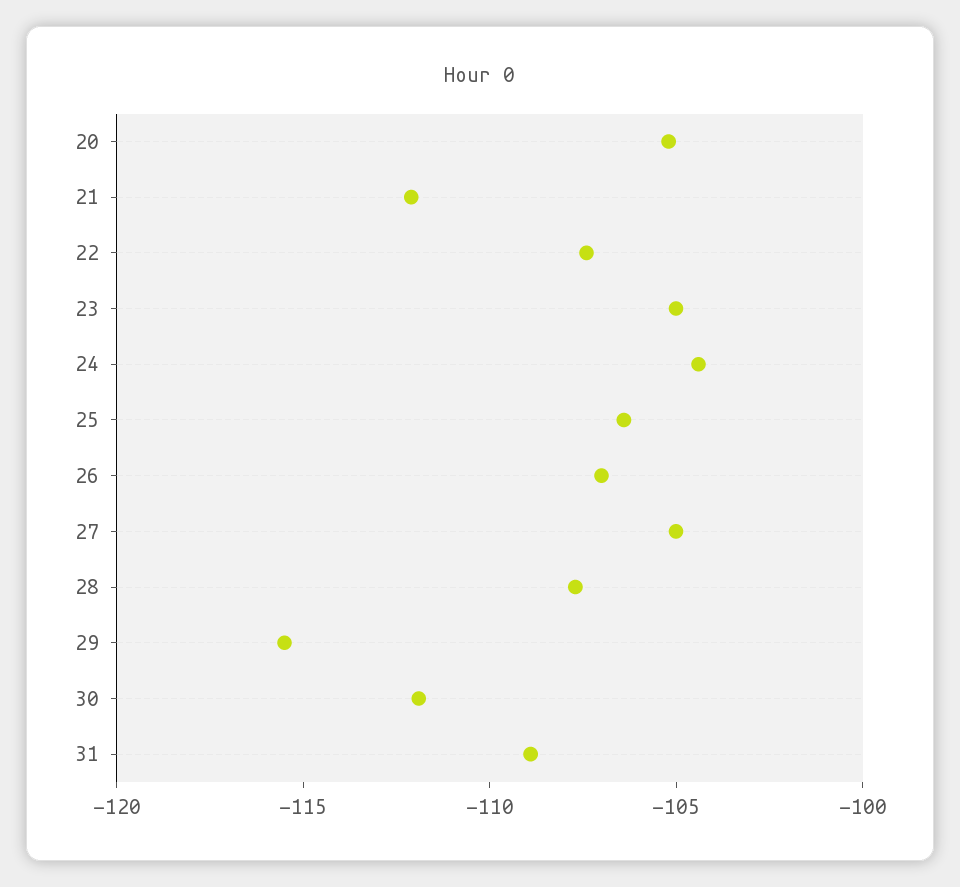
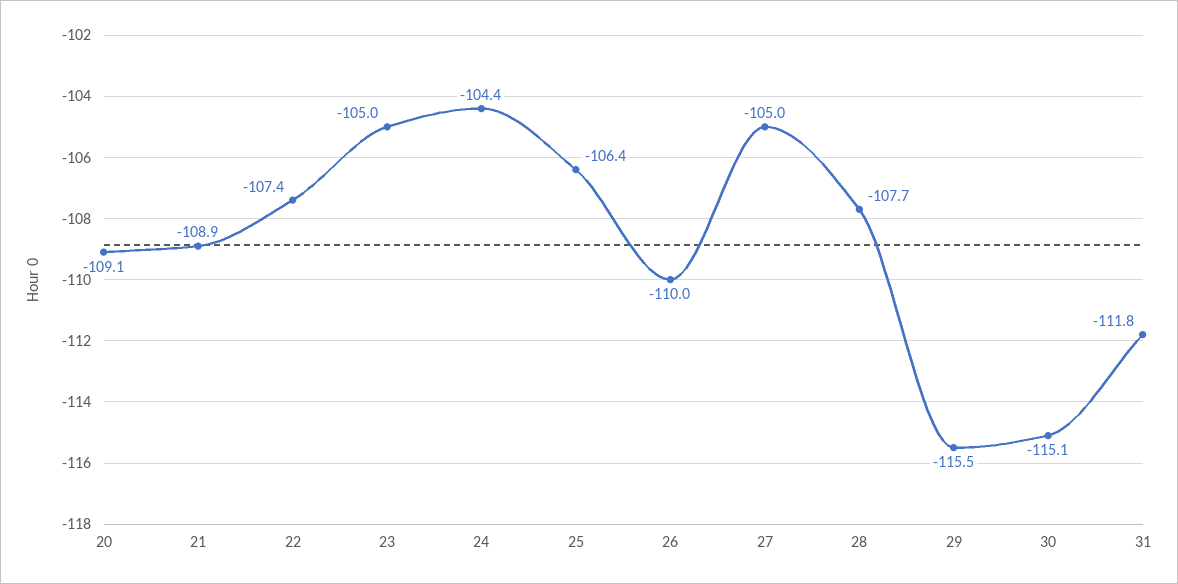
20: -105 -> -109.1
21: -112 -> -108.9
26: -107 -> -110
30: -112 -> -115.1
31: -109 -> -111.8

